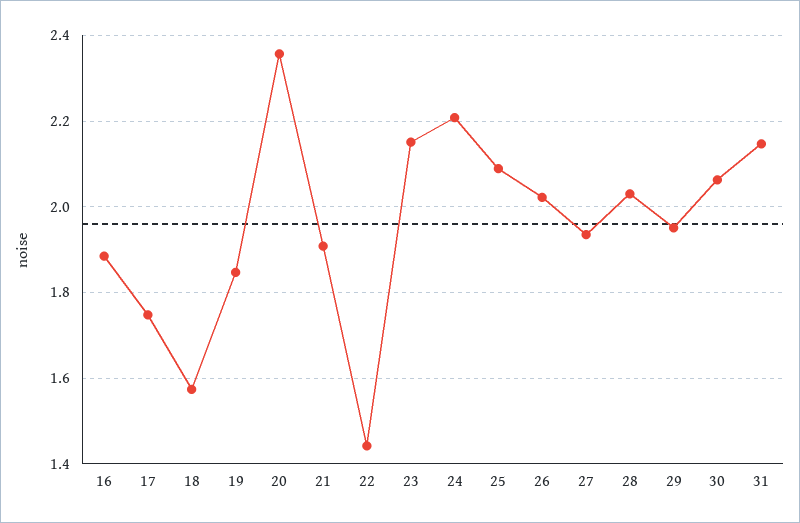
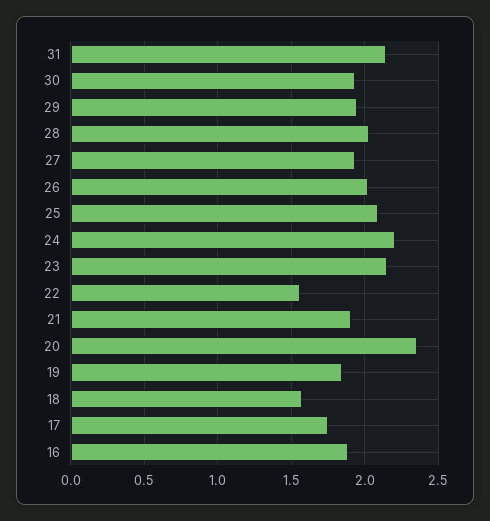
22: 1.44 -> 1.55
30: 2.06 -> 1.95

